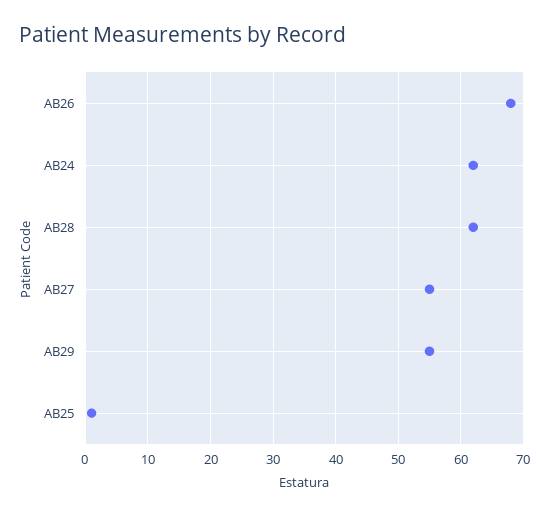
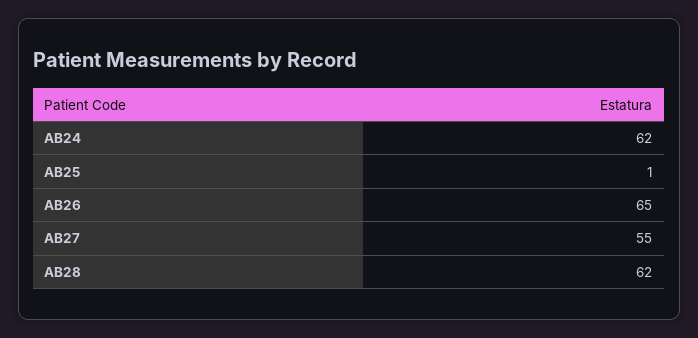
AB26: 68 -> 65
AB29: 55 -> none

